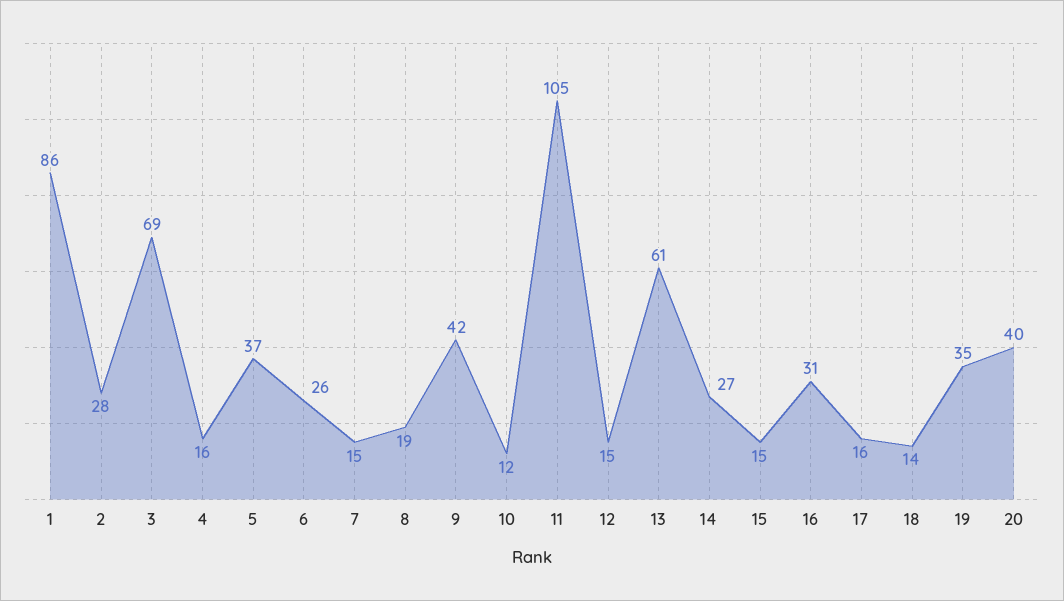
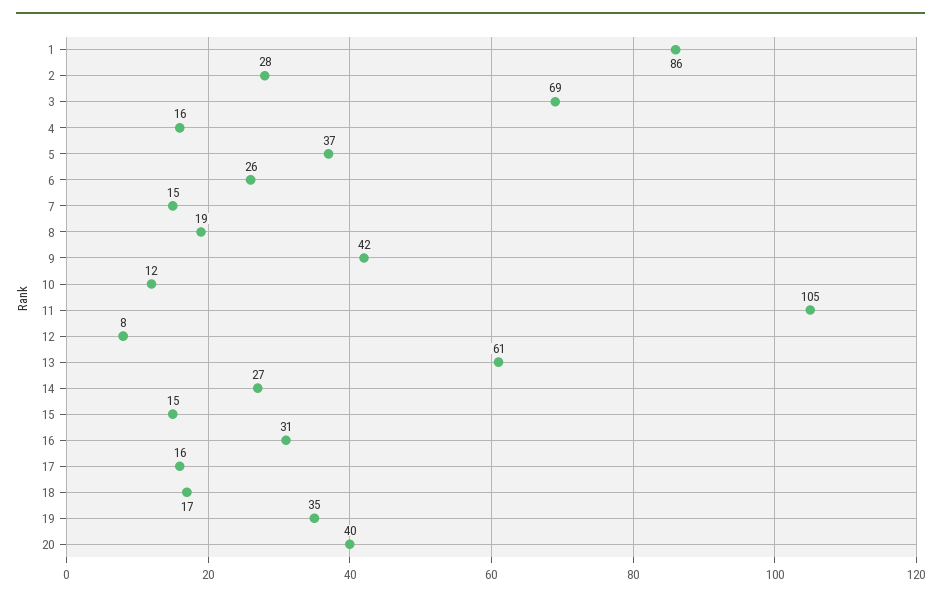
12: 15 -> 8
18: 14 -> 17

